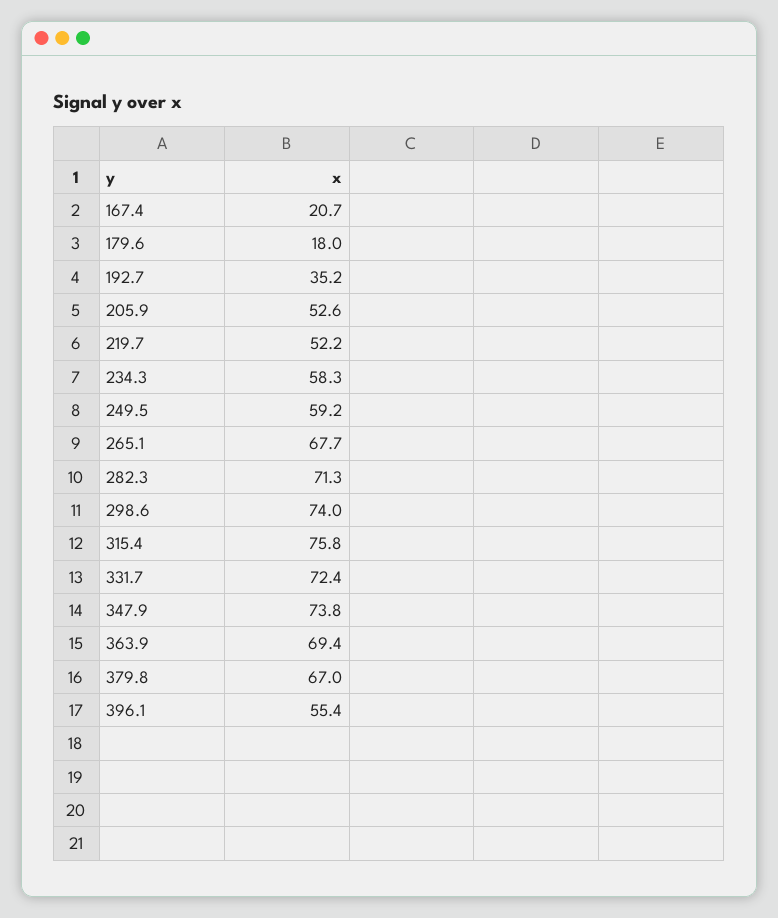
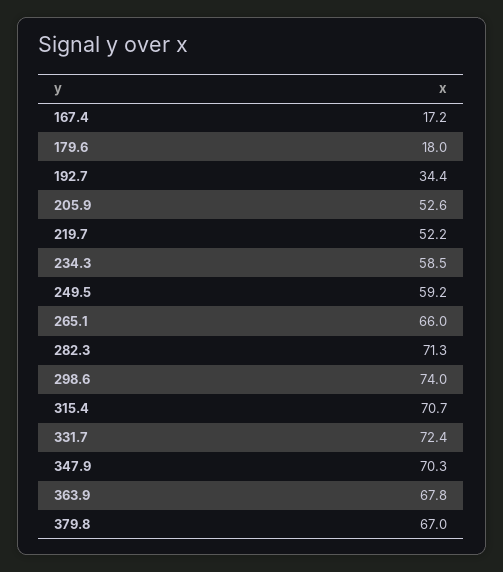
167.4: 20.7 -> 17.2
192.7: 35.2 -> 34.4
234.3: 58.3 -> 58.5
265.1: 67.7 -> 66
315.4: 75.8 -> 70.7
347.9: 73.8 -> 70.3
363.9: 69.4 -> 67.8
396.1: 55.4 -> none

